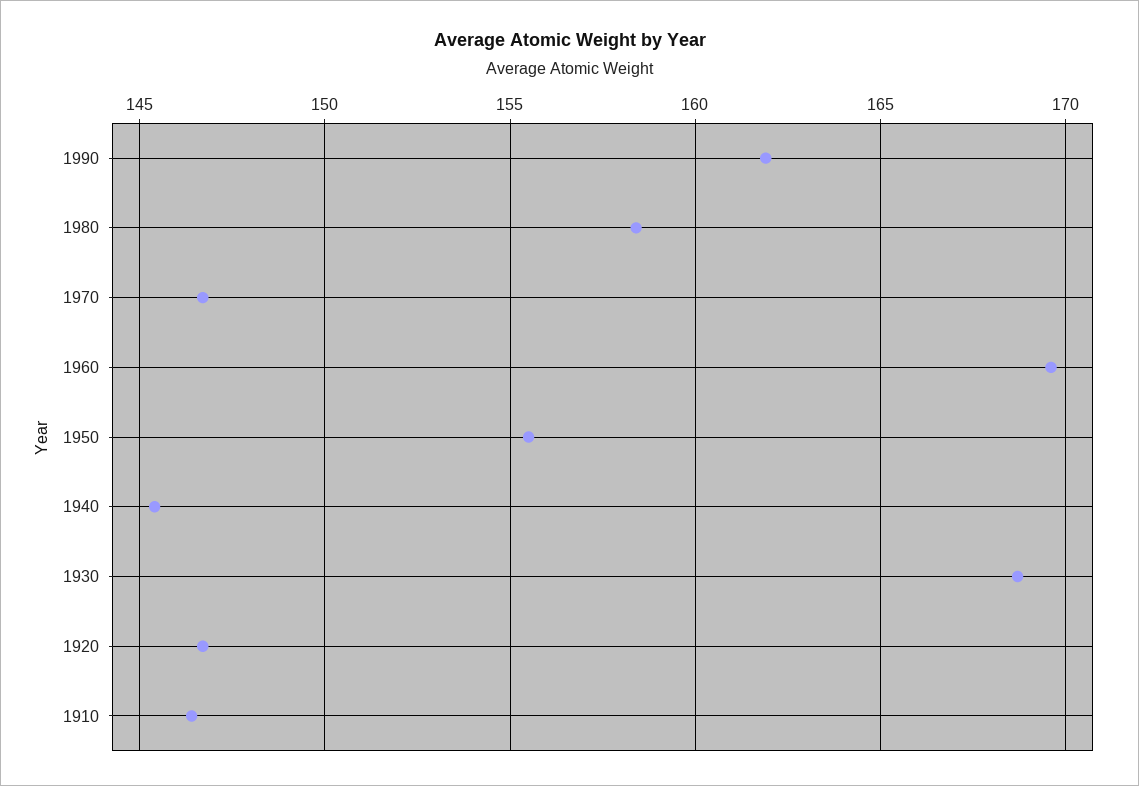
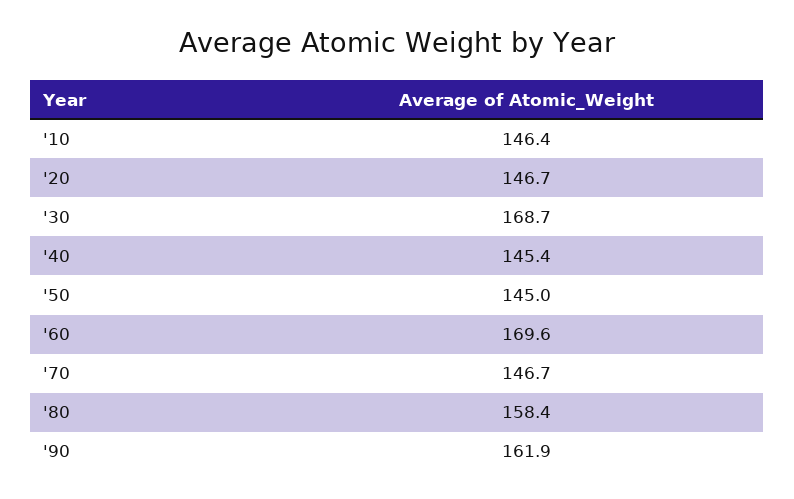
1950: 155.5 -> 145

